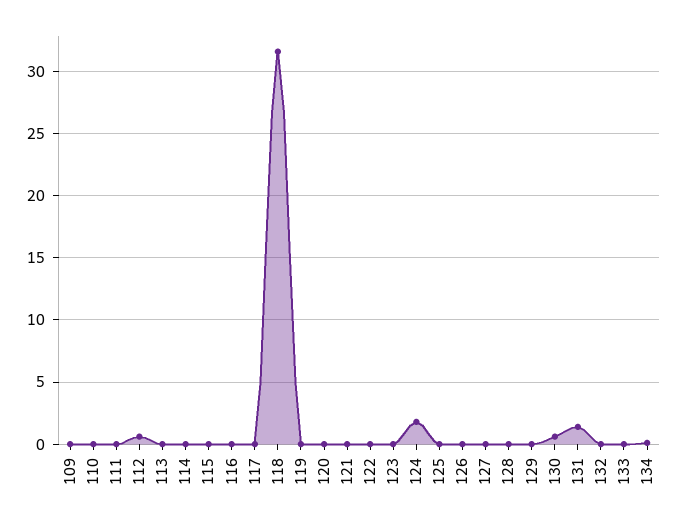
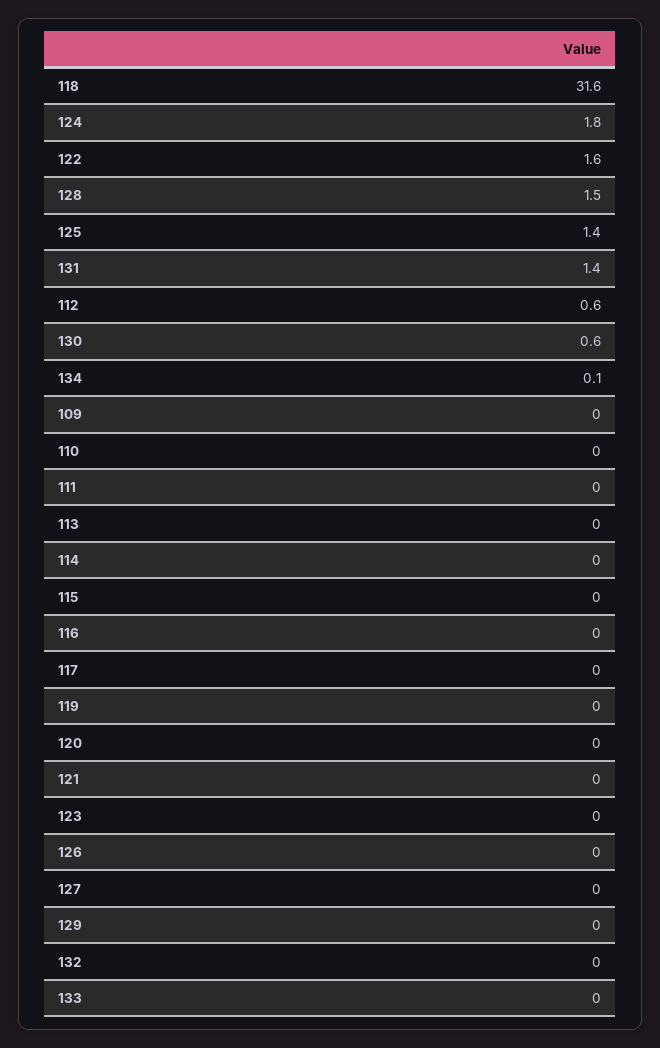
122: 0 -> 1.6
125: 0 -> 1.4
128: 0 -> 1.5

